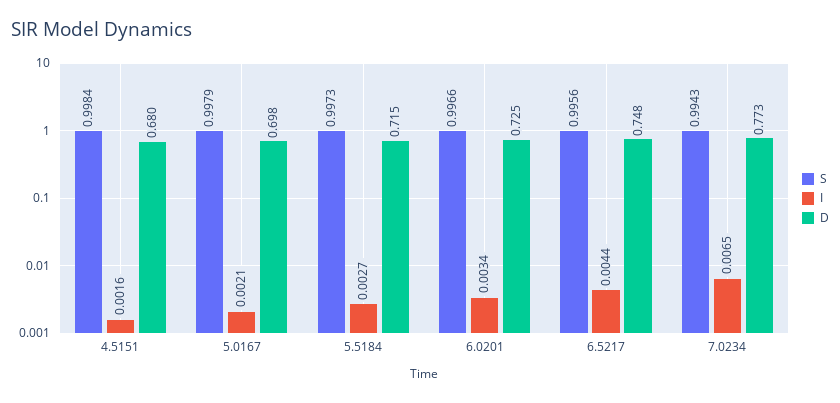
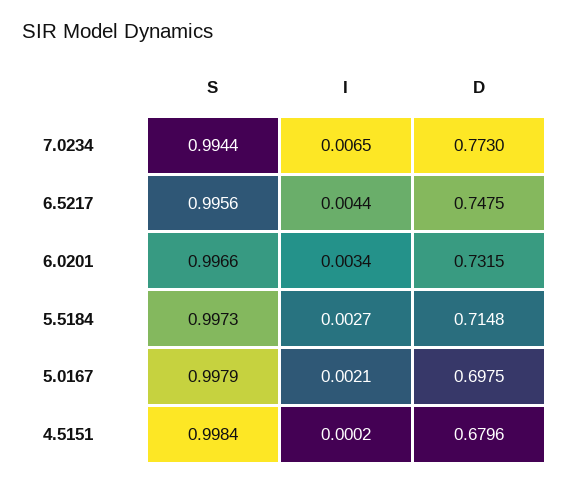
I, 4.5151: 0.0016 -> 0.0002
D, 6.0201: 0.725 -> 0.7315
S, 7.0234: 0.9943 -> 0.9944

